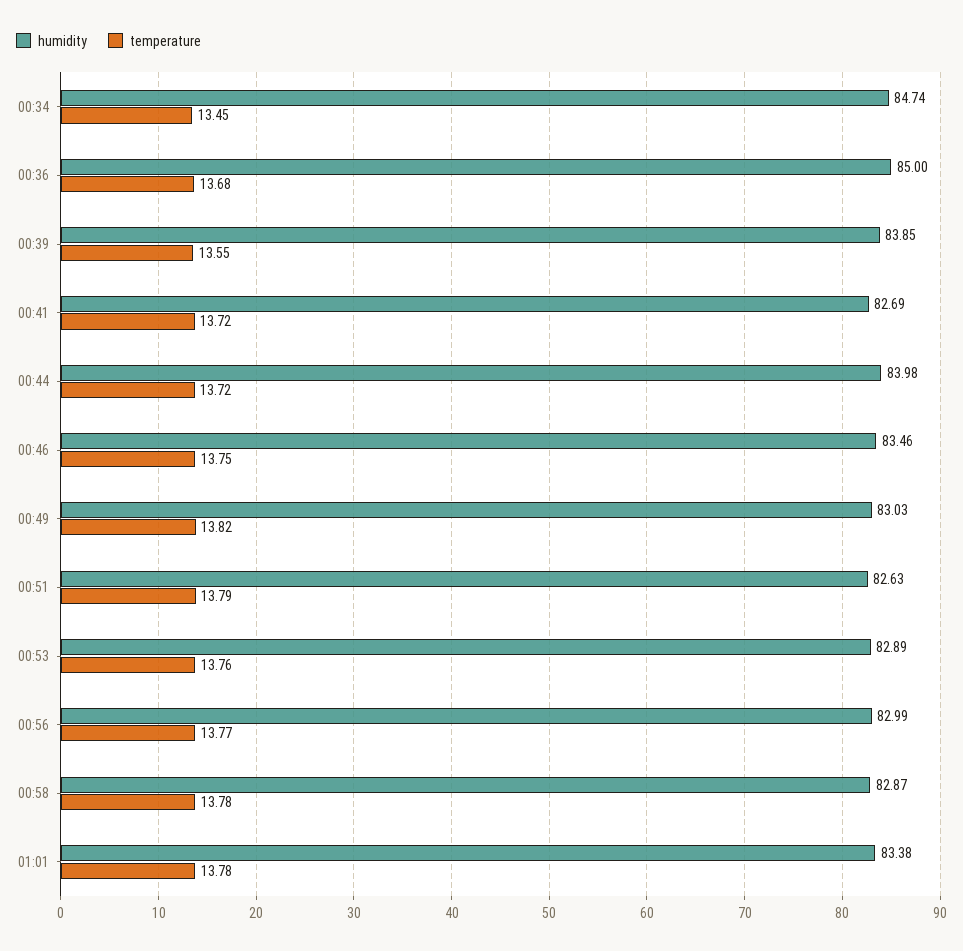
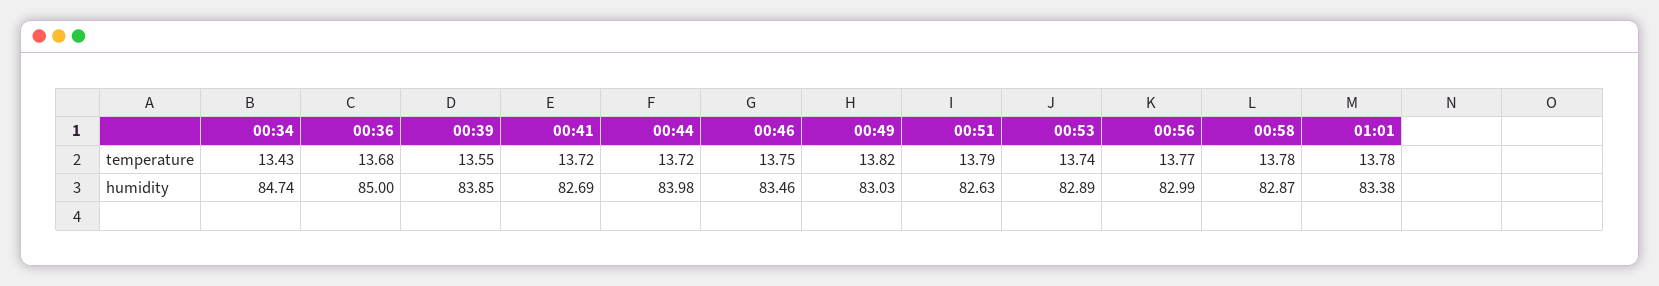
temperature, 00:34: 13.45 -> 13.43
temperature, 00:53: 13.76 -> 13.74

